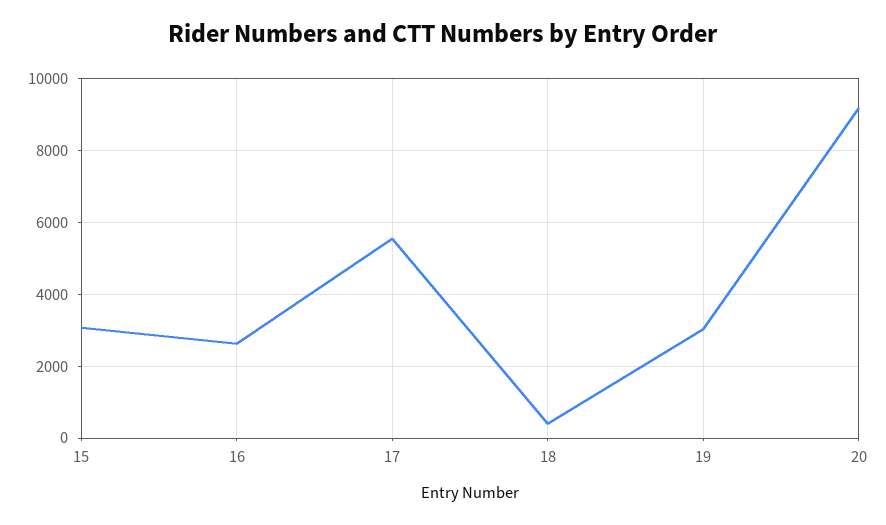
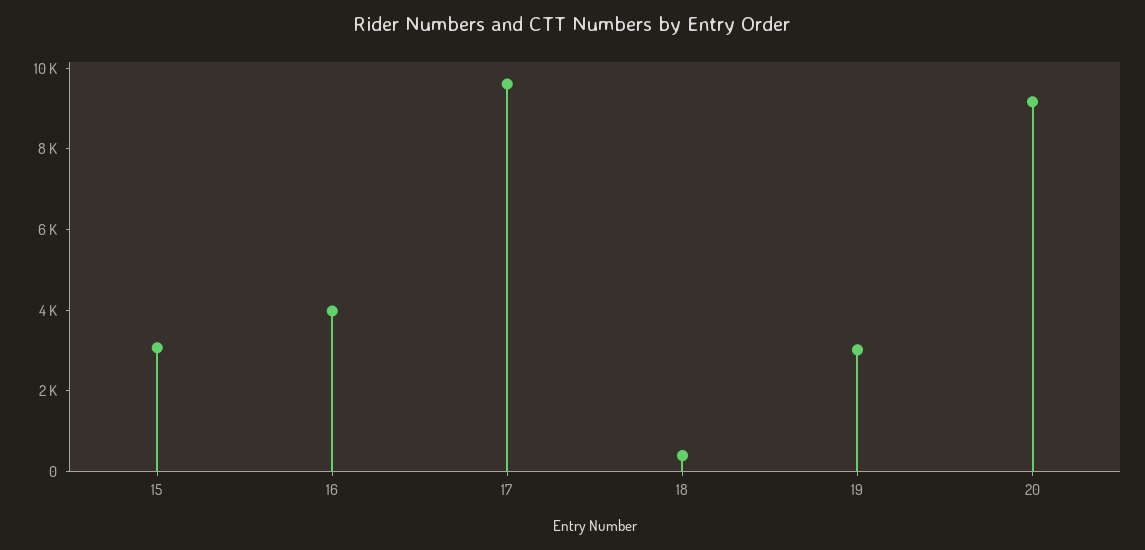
16: 2600 -> 4000
17: 5600 -> 9500

